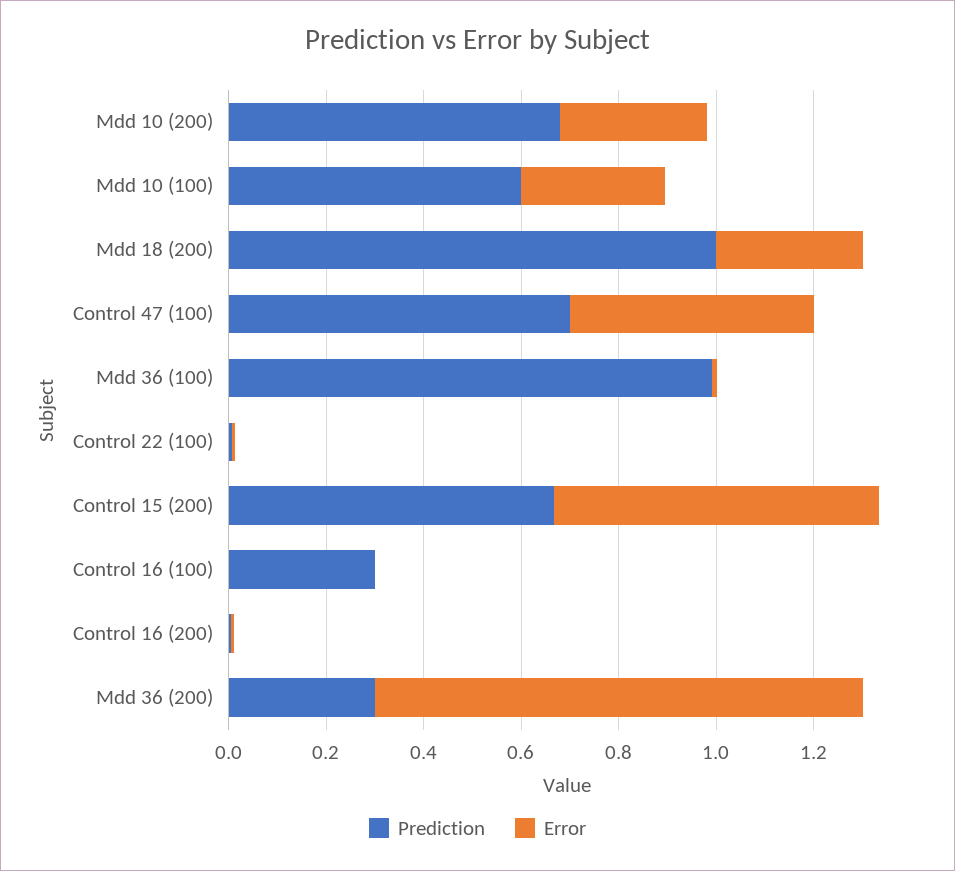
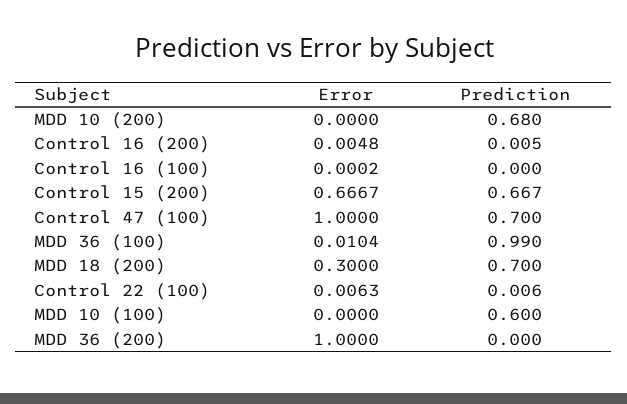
Error, Mdd 10 (200): 0.3 -> 0
Error, Mdd 10 (100): 0.3 -> 0
Prediction, Mdd 18 (200): 1 -> 0.7
Error, Control 47 (100): 0.5 -> 1
Prediction, Control 16 (100): 0.3 -> 0
Prediction, Mdd 36 (200): 0.3 -> 0

